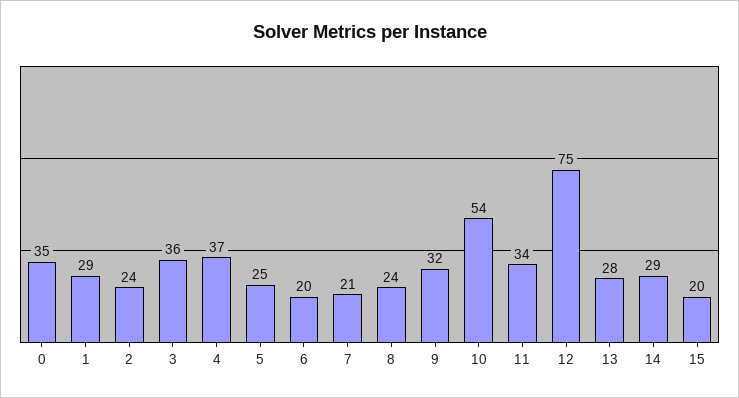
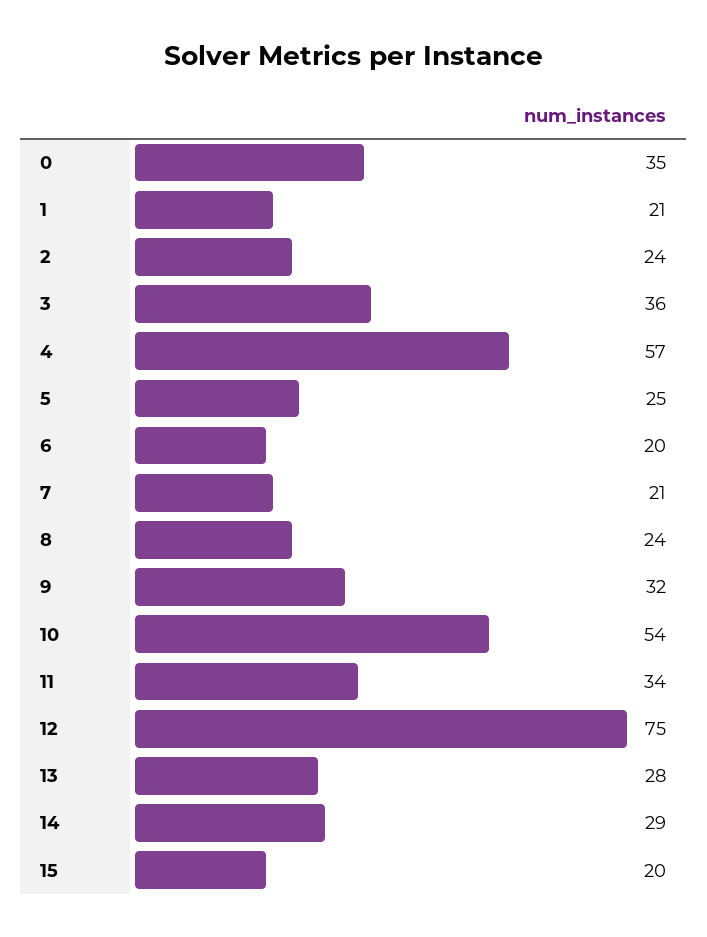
1: 29 -> 21
4: 37 -> 57

